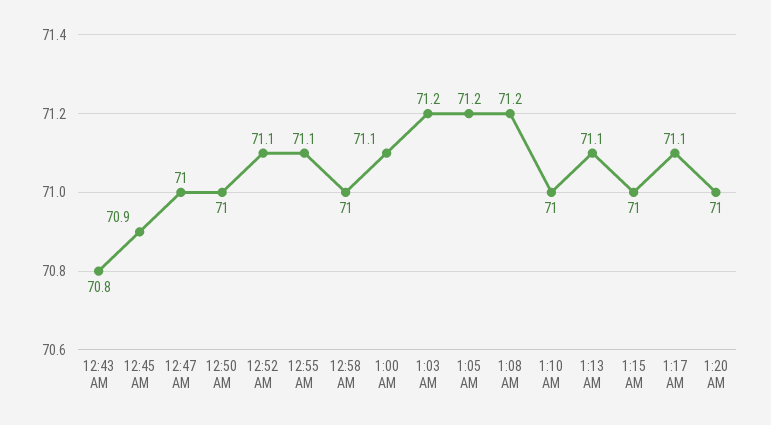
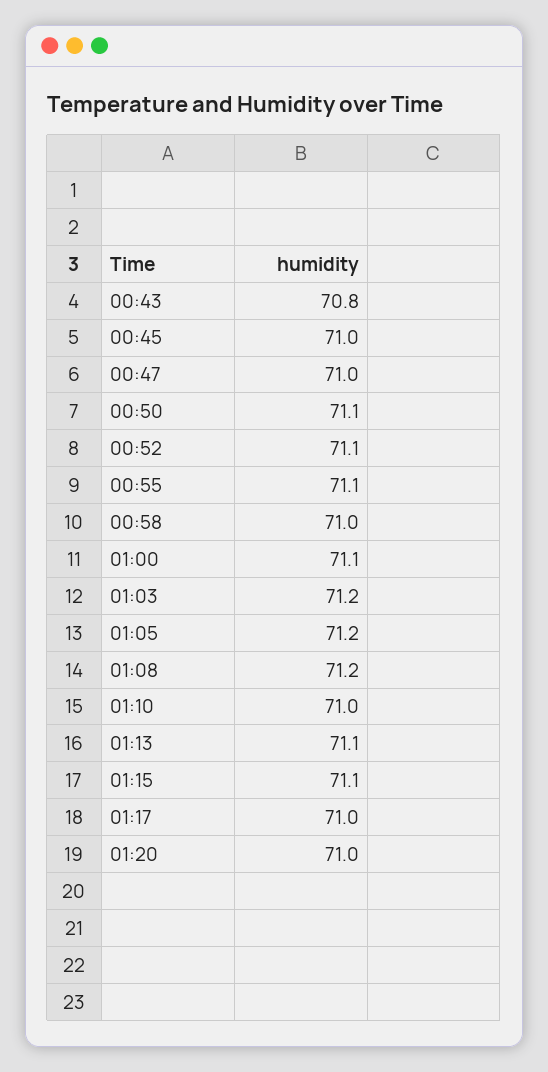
12:45 AM: 70.9 -> 71
12:50 AM: 71 -> 71.1
1:15 AM: 71 -> 71.1
1:17 AM: 71.1 -> 71

